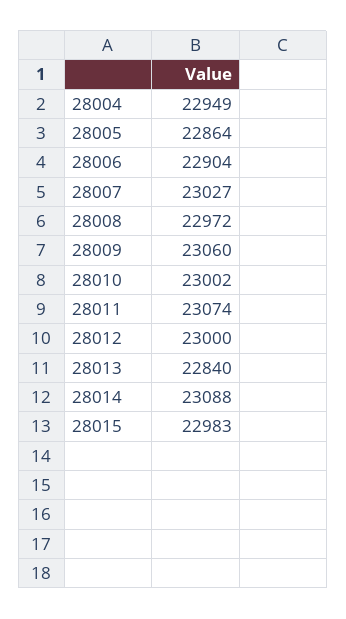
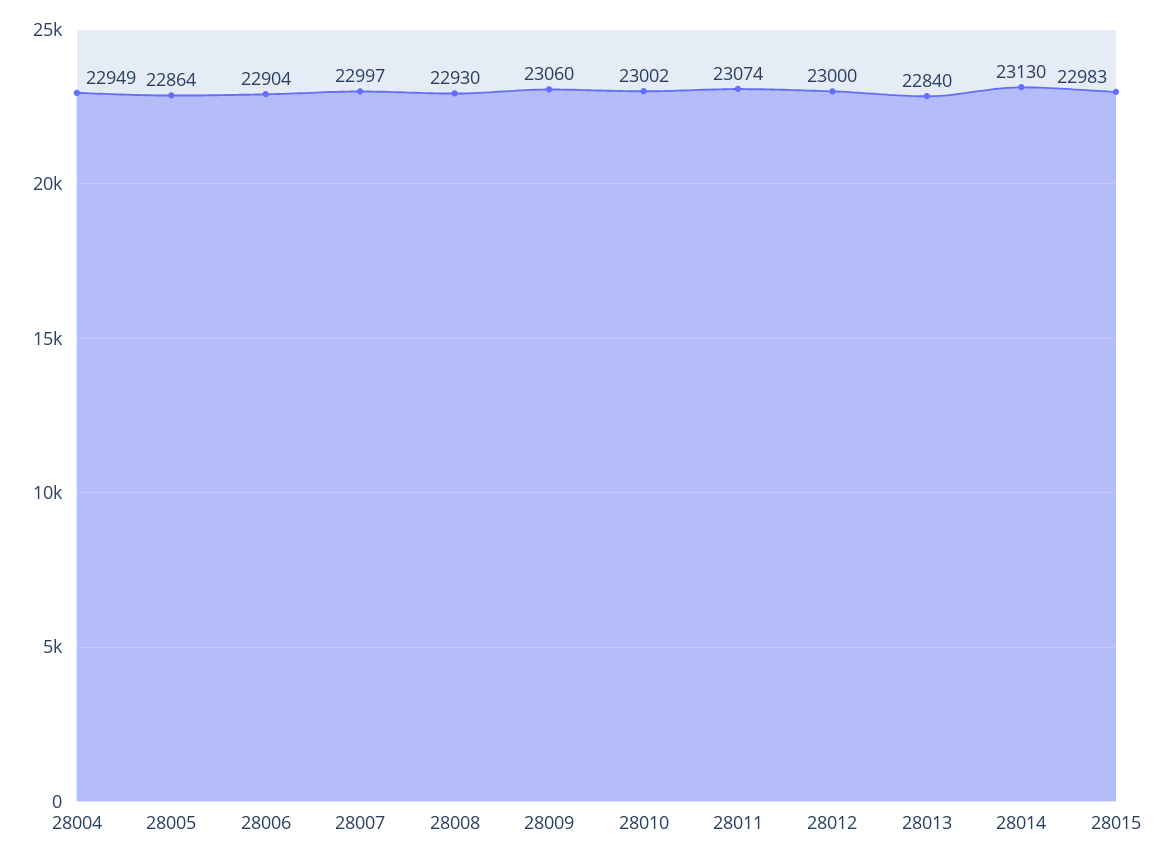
28007: 23027 -> 22997
28008: 22972 -> 22930
28014: 23088 -> 23130

